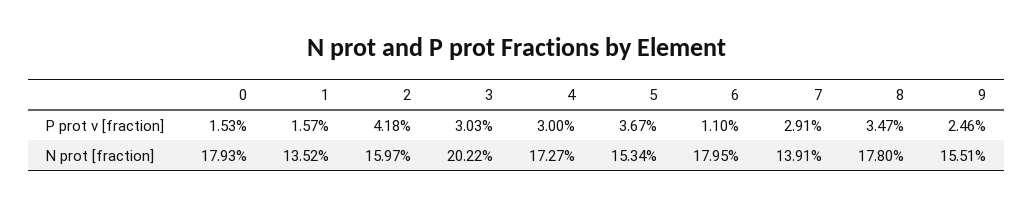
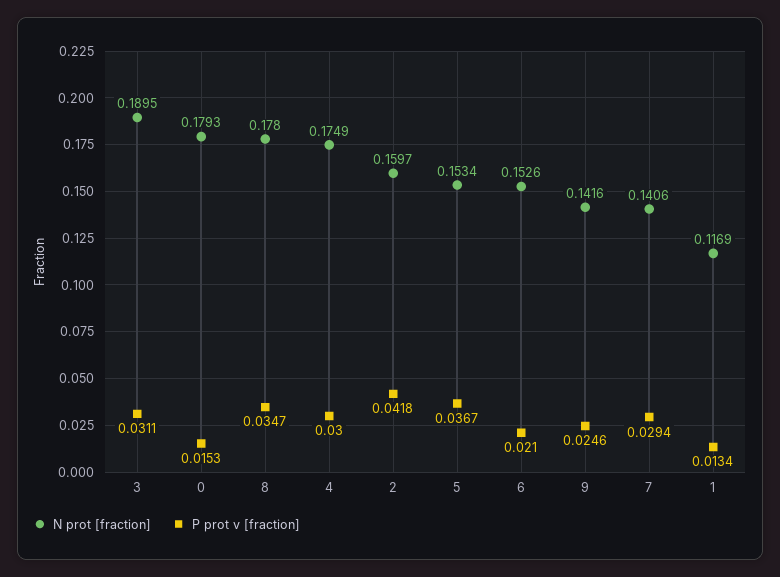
P prot v [fraction], 1: 0.0157 -> 0.0134
P prot v [fraction], 3: 0.0303 -> 0.0311
P prot v [fraction], 6: 0.011 -> 0.021
P prot v [fraction], 7: 0.0291 -> 0.0294
N prot [fraction], 1: 0.1352 -> 0.1169
N prot [fraction], 3: 0.2022 -> 0.1895
N prot [fraction], 4: 0.1727 -> 0.1749
N prot [fraction], 6: 0.1795 -> 0.1526
N prot [fraction], 7: 0.1391 -> 0.1406
N prot [fraction], 9: 0.1551 -> 0.1416

